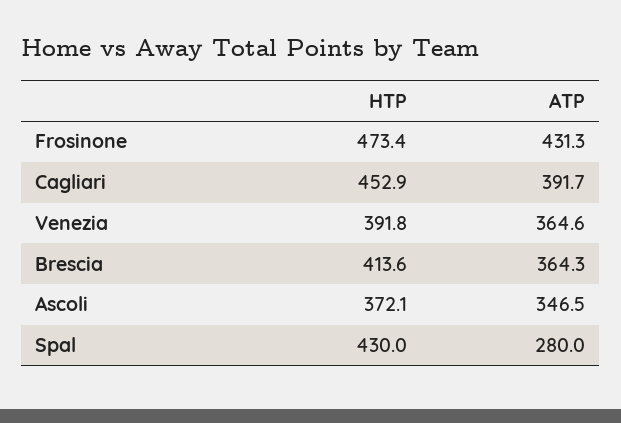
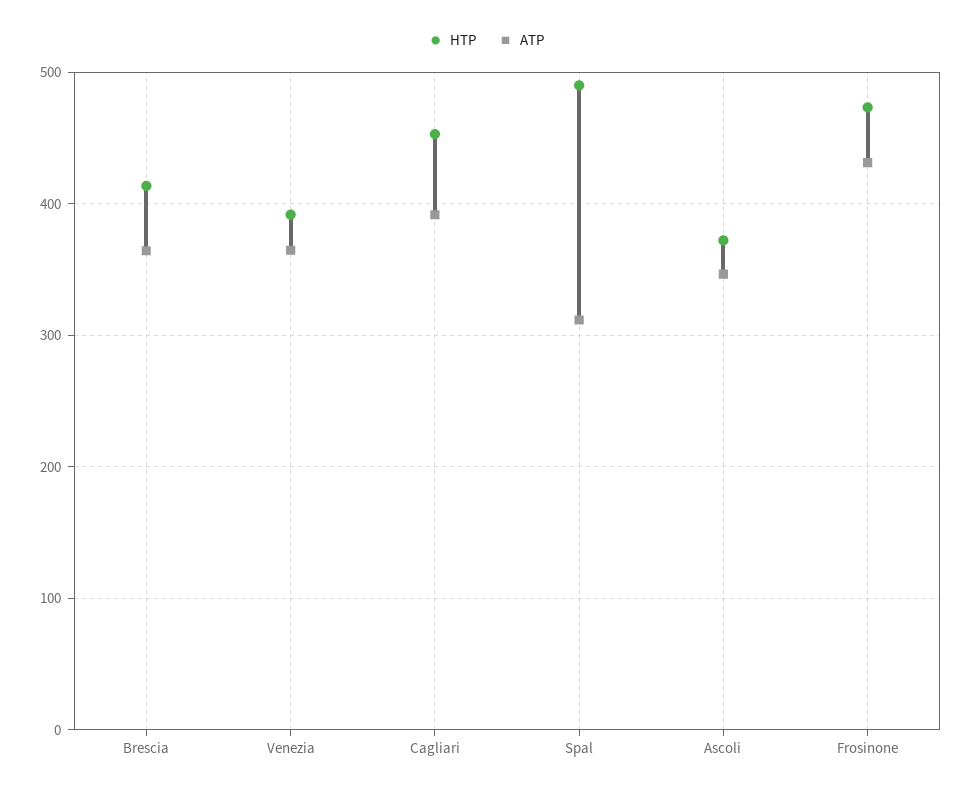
HTP, Spal: 430 -> 490
ATP, Spal: 280 -> 310

